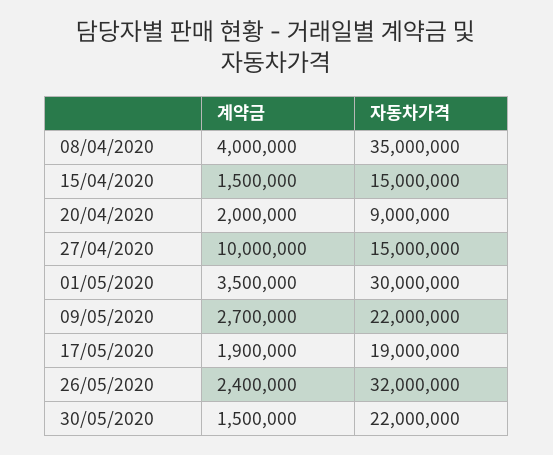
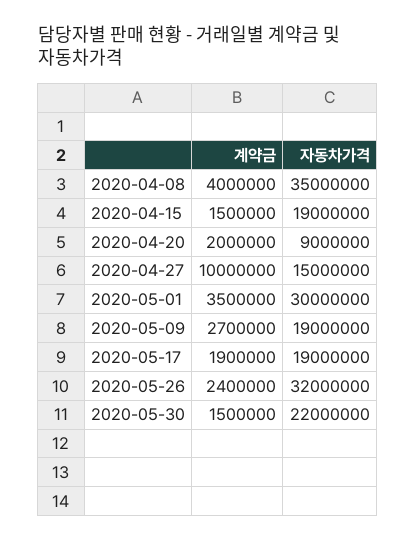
자동차가격, 15/04/2020: 15000000 -> 19000000
자동차가격, 09/05/2020: 22000000 -> 19000000

